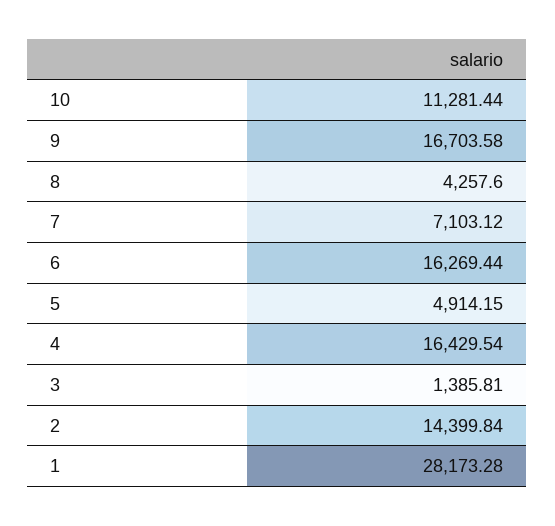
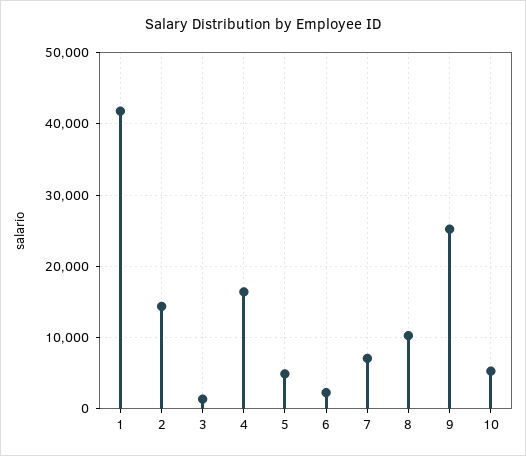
10: 11281.44 -> 5000
9: 16703.58 -> 25000
8: 4257.6 -> 10000
6: 16269.44 -> 2000
1: 28173.28 -> 42000

